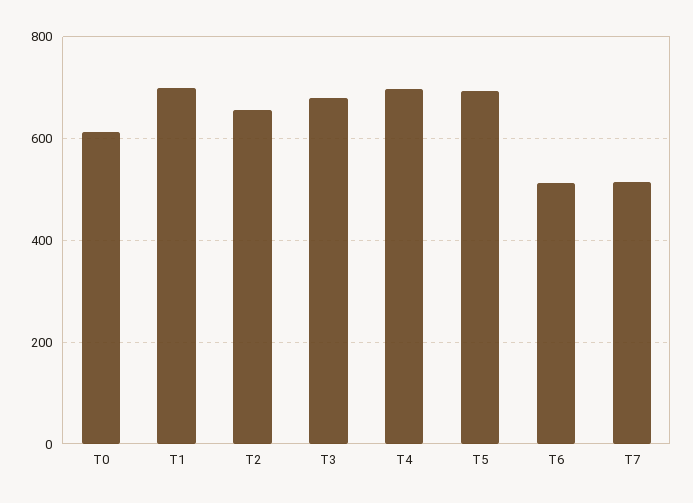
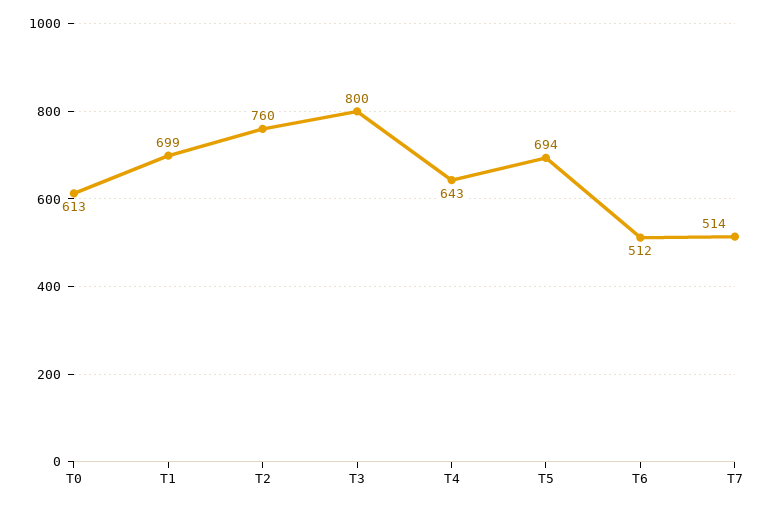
T2: 660 -> 760
T3: 680 -> 800
T4: 700 -> 643

